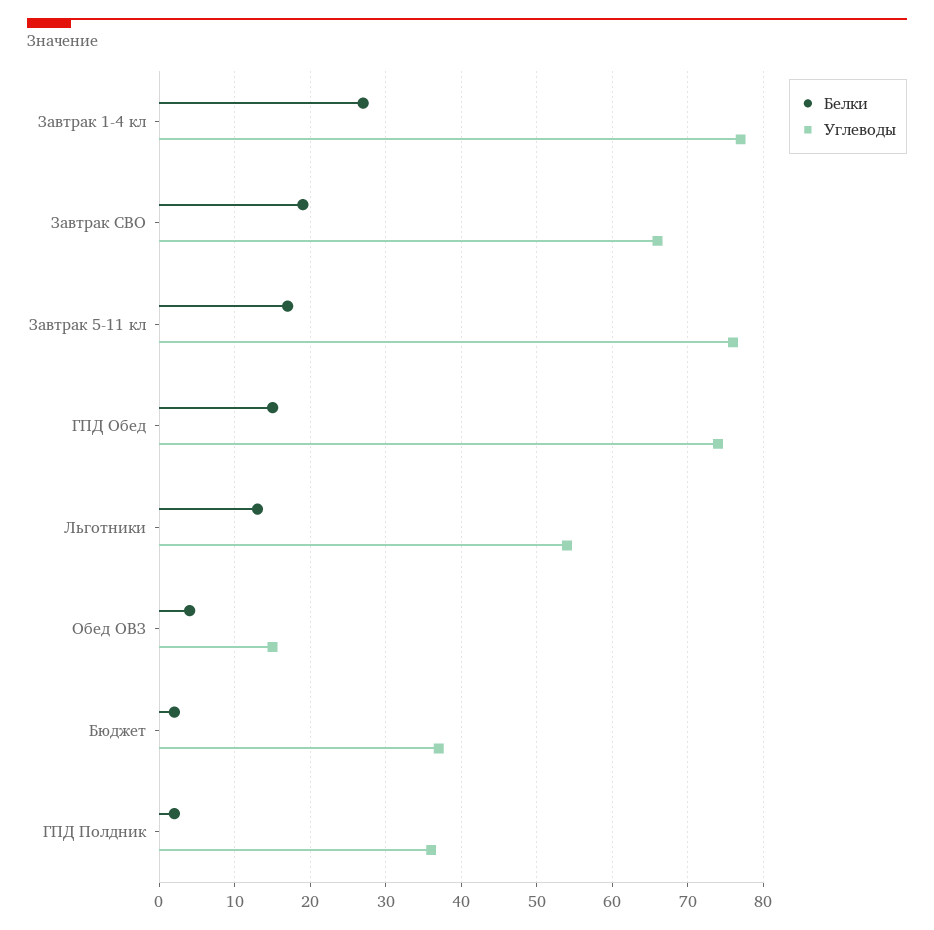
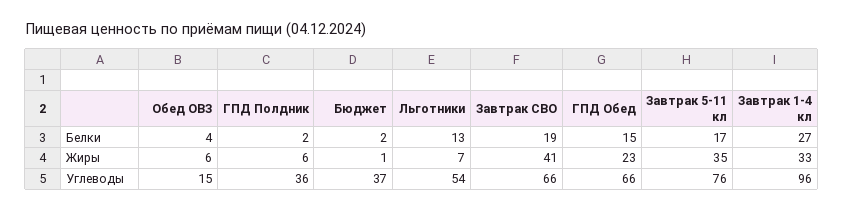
Углеводы, Завтрак 1-4 кл: 77 -> 96
Углеводы, ГПД Обед: 74 -> 66
Жиры, Обед ОВЗ: none -> 6
Жиры, ГПД Полдник: none -> 6
Жиры, Бюджет: none -> 1
Жиры, Льготники: none -> 7
Жиры, Завтрак СВО: none -> 41
Жиры, ГПД Обед: none -> 23
Жиры, Завтрак 5-11 кл: none -> 35
Жиры, Завтрак 1-4 кл: none -> 33

